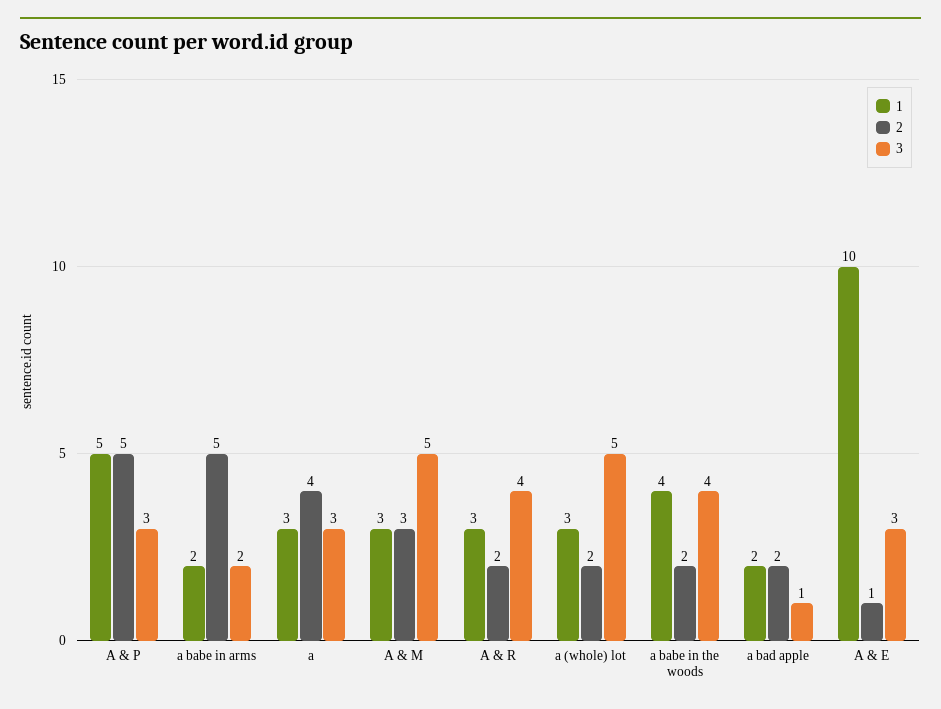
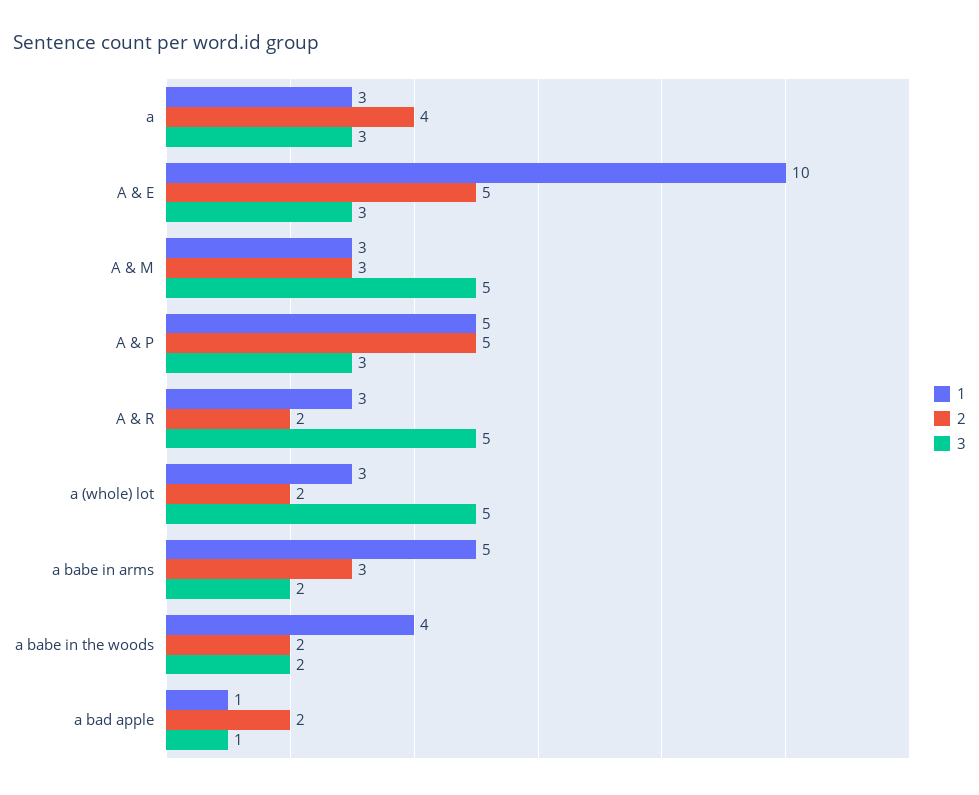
1, a babe in arms: 2 -> 5
2, a babe in arms: 5 -> 3
3, A & R: 4 -> 5
3, a babe in the woods: 4 -> 2
1, a bad apple: 2 -> 1
2, A & E: 1 -> 5

